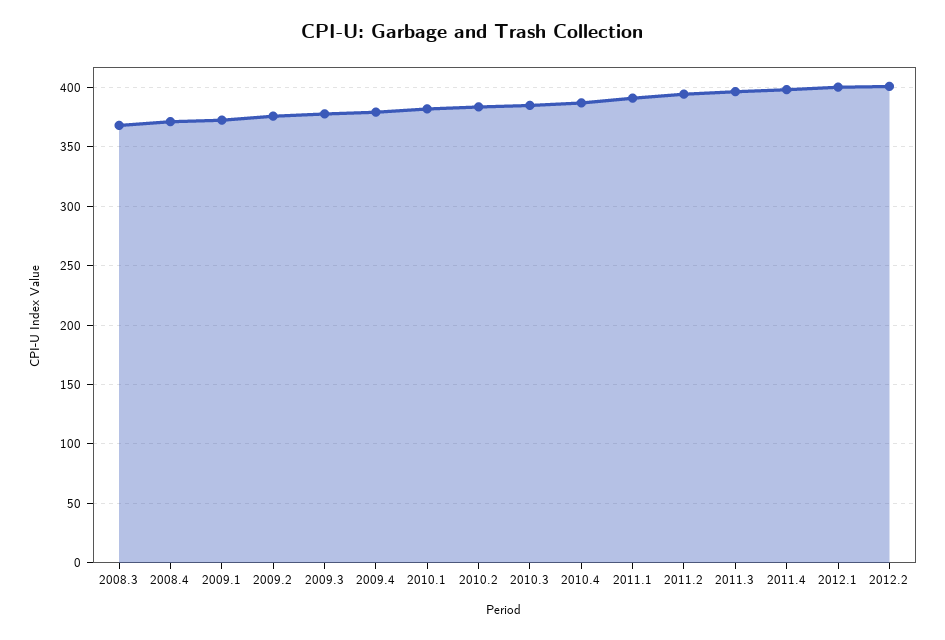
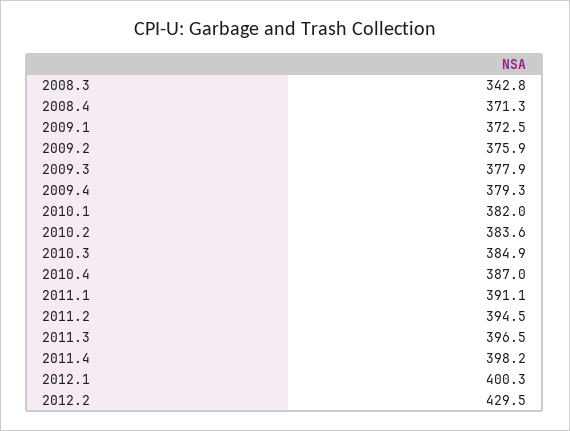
2008.3: 370 -> 342.8
2012.2: 400 -> 429.5

